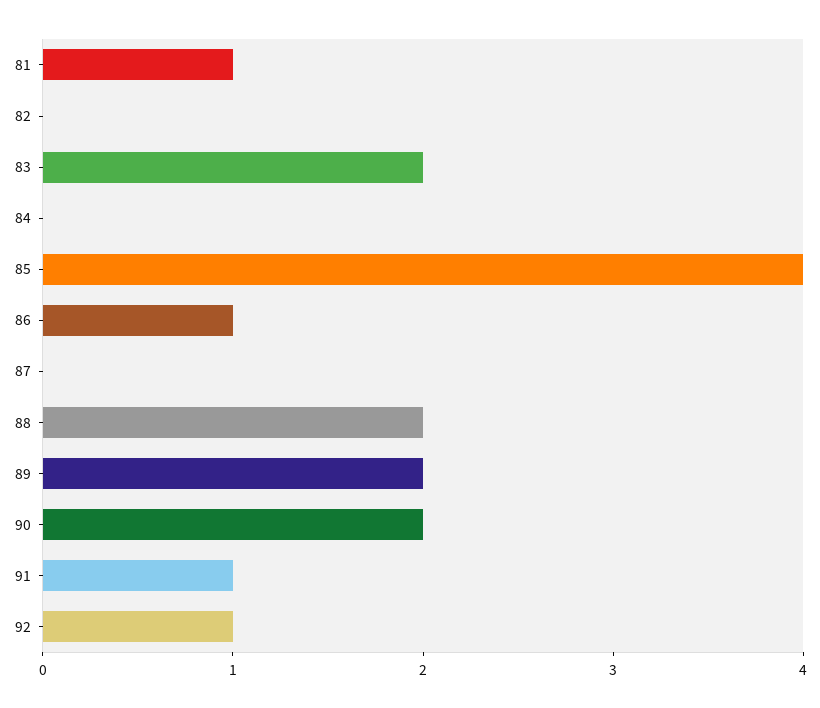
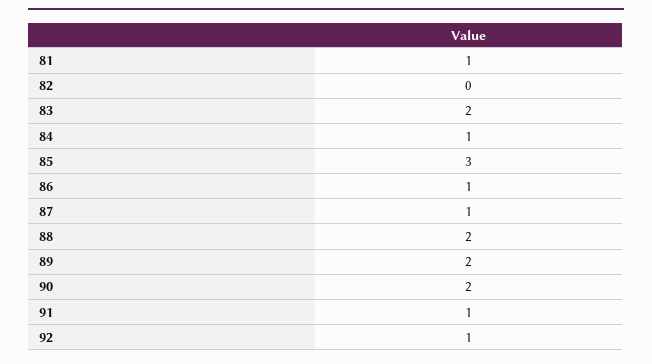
84: 0 -> 1
85: 4 -> 3
87: 0 -> 1

